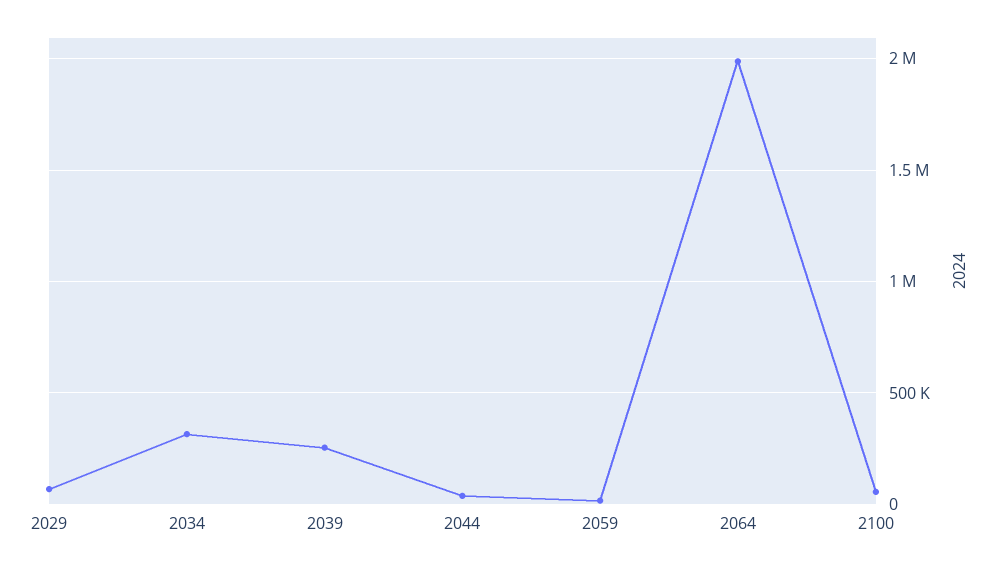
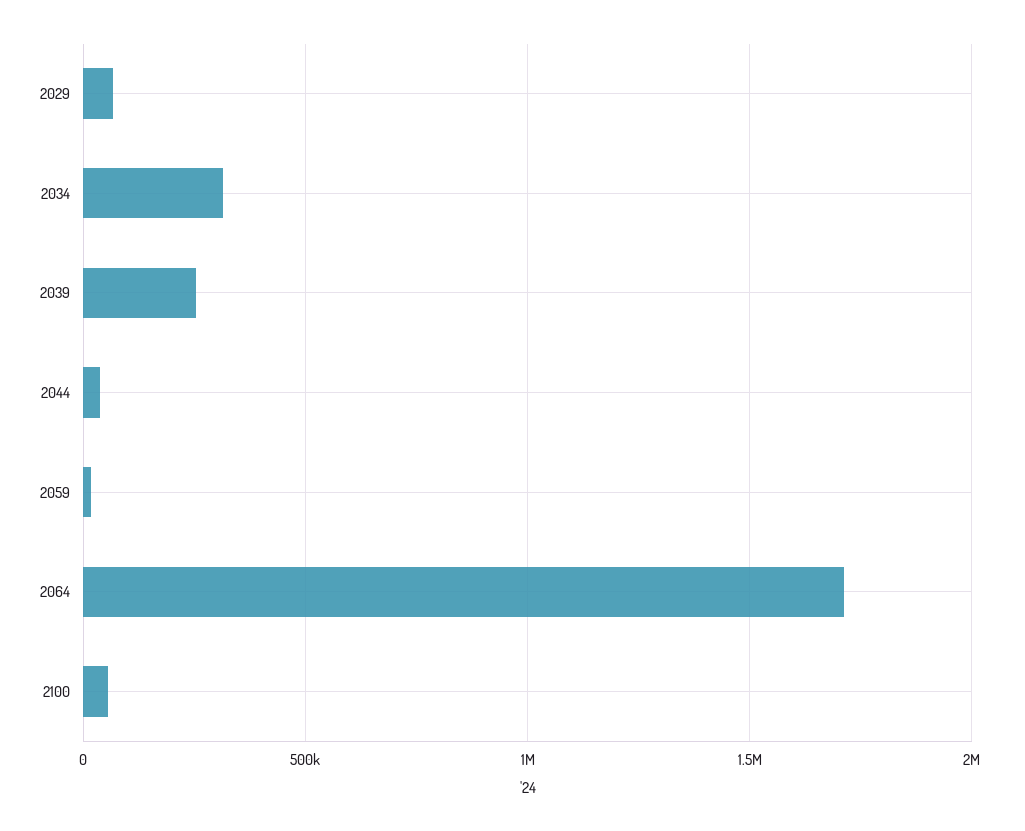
2064: 2000000 -> 1700000

